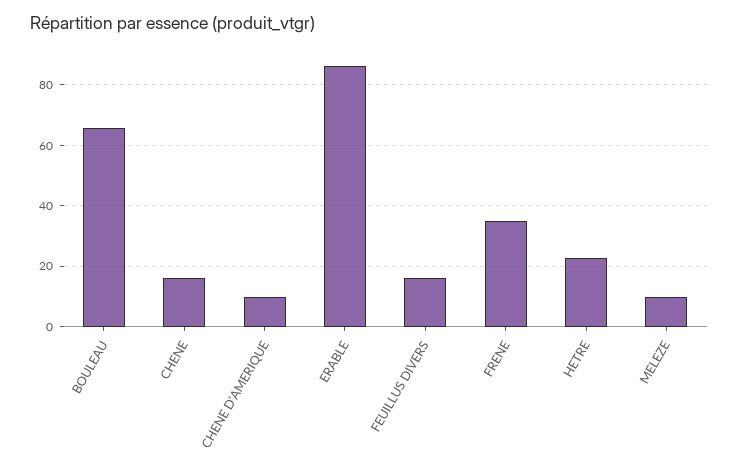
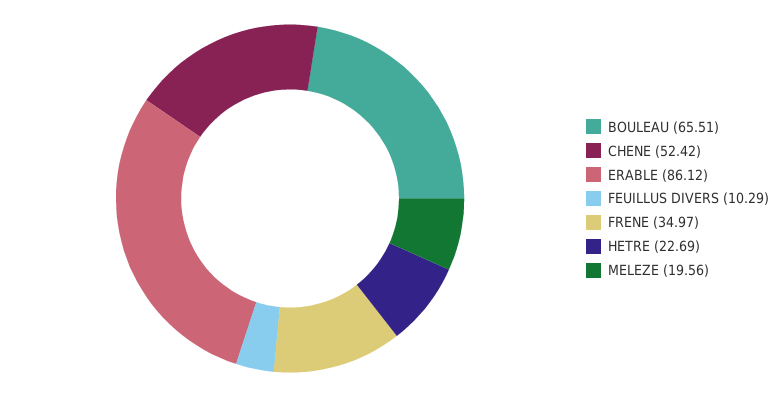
CHENE: 16 -> 52.42
CHENE D'AMERIQUE: 10 -> none
FEUILLUS DIVERS: 16 -> 10.29
MELEZE: 10 -> 19.56

